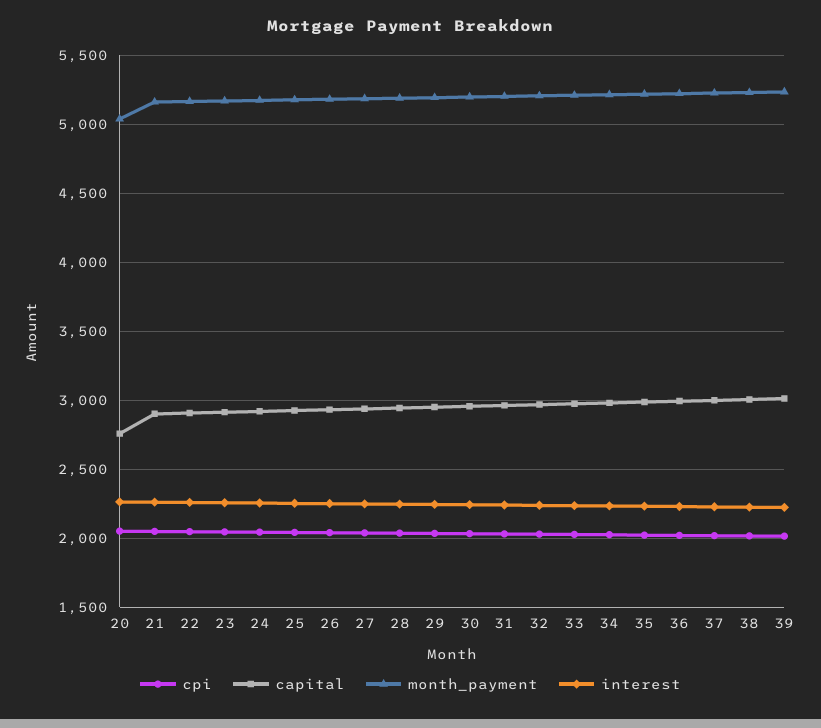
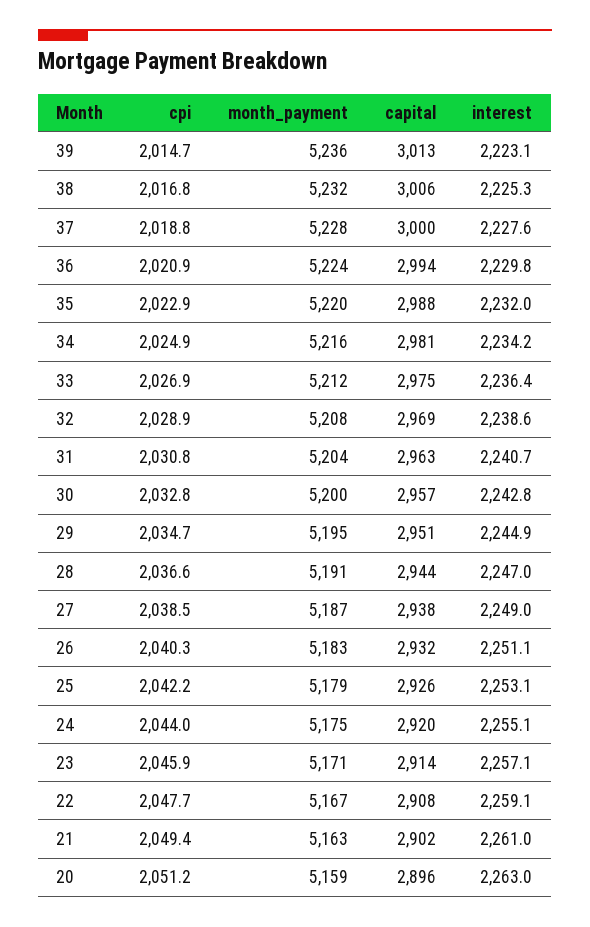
capital, 20: 2750 -> 2896
month_payment, 20: 5050 -> 5159

